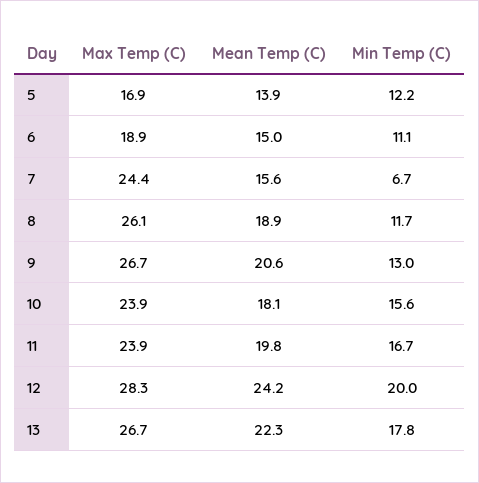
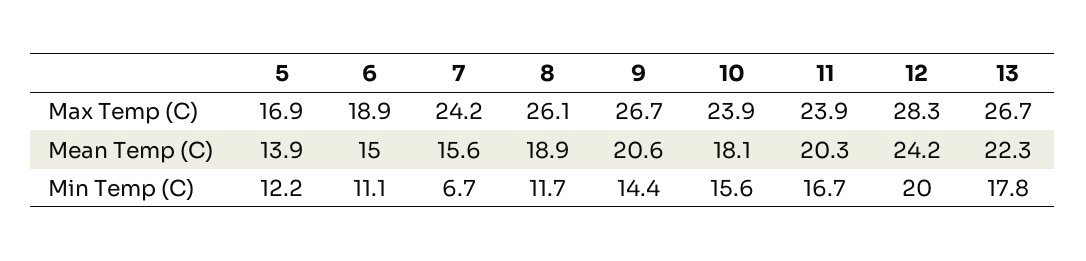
Max Temp (C), 7: 24.4 -> 24.2
Min Temp (C), 9: 13 -> 14.4
Mean Temp (C), 11: 19.8 -> 20.3

